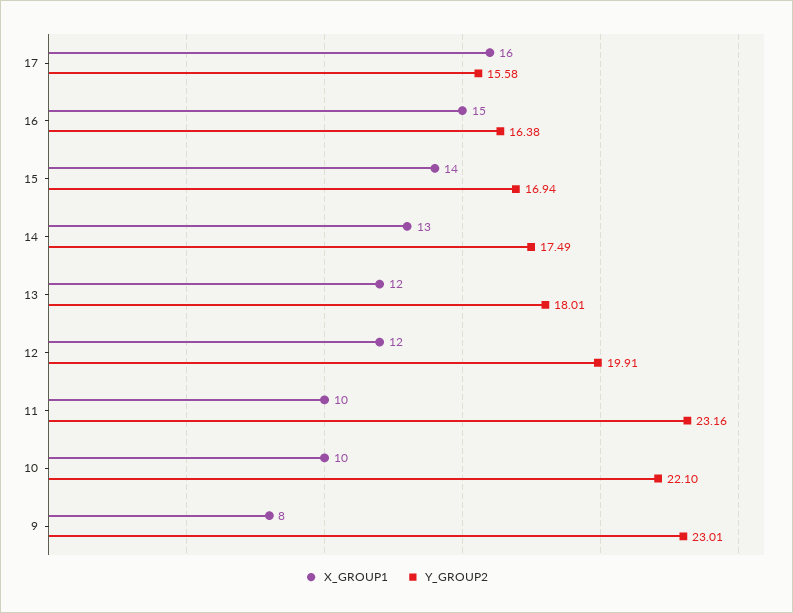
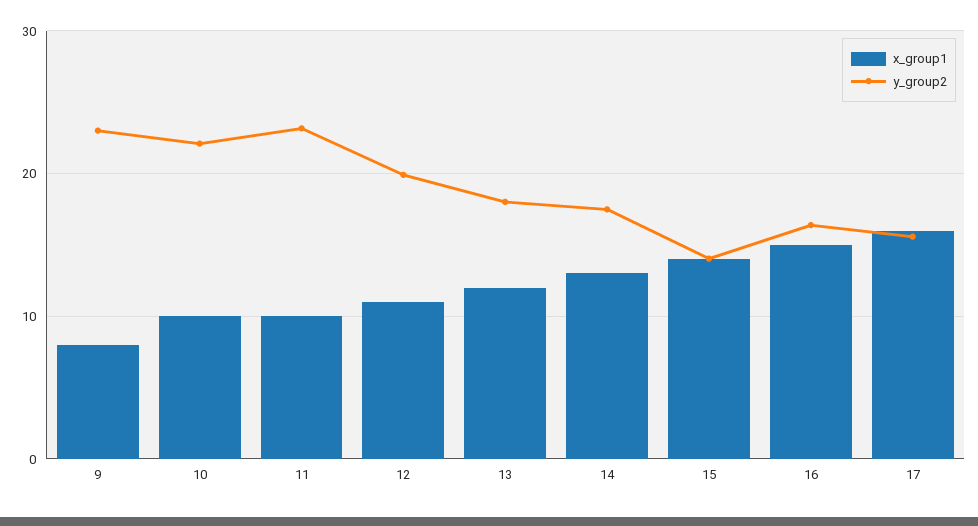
Y_GROUP2, 15: 16.94 -> 14
X_GROUP1, 12: 12 -> 11

